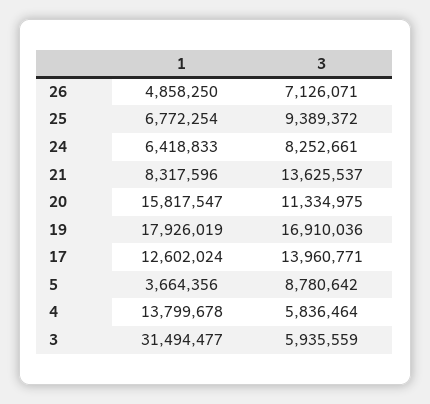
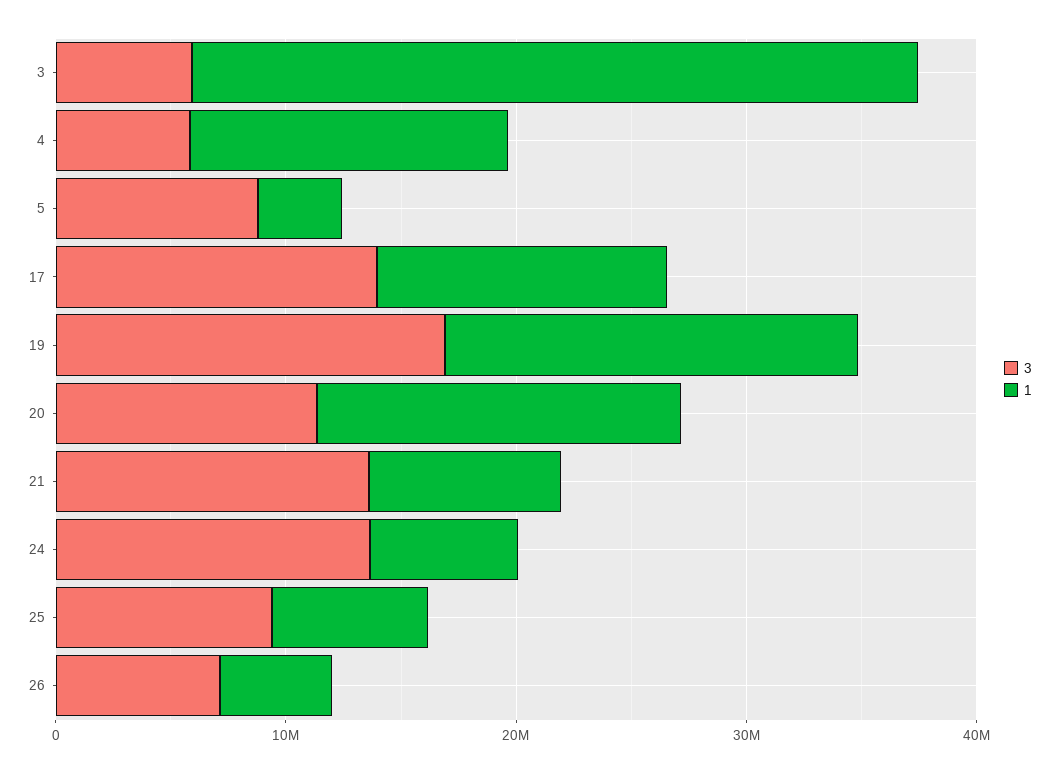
3, 24: 8252661 -> 14000000

